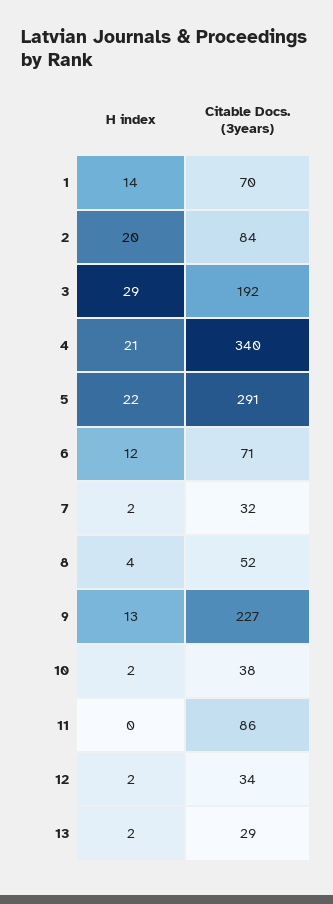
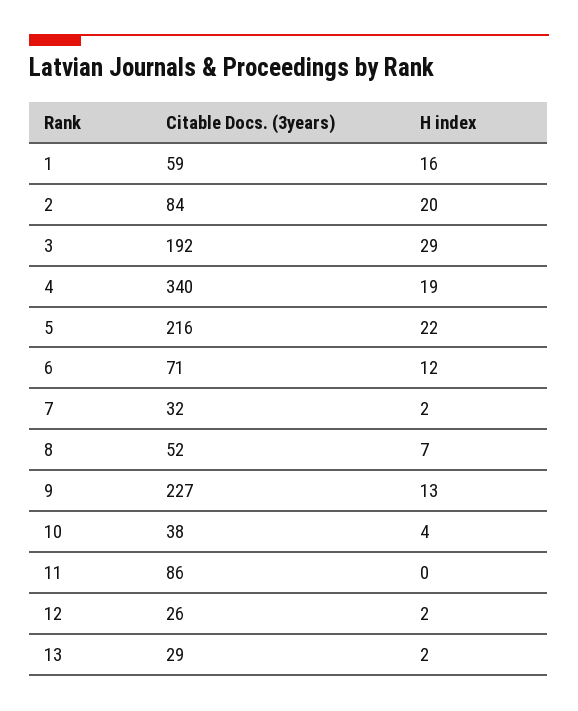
H index, 1: 14 -> 16
Citable Docs. (3years), 1: 70 -> 59
H index, 4: 21 -> 19
Citable Docs. (3years), 5: 291 -> 216
H index, 8: 4 -> 7
H index, 10: 2 -> 4
Citable Docs. (3years), 12: 34 -> 26

